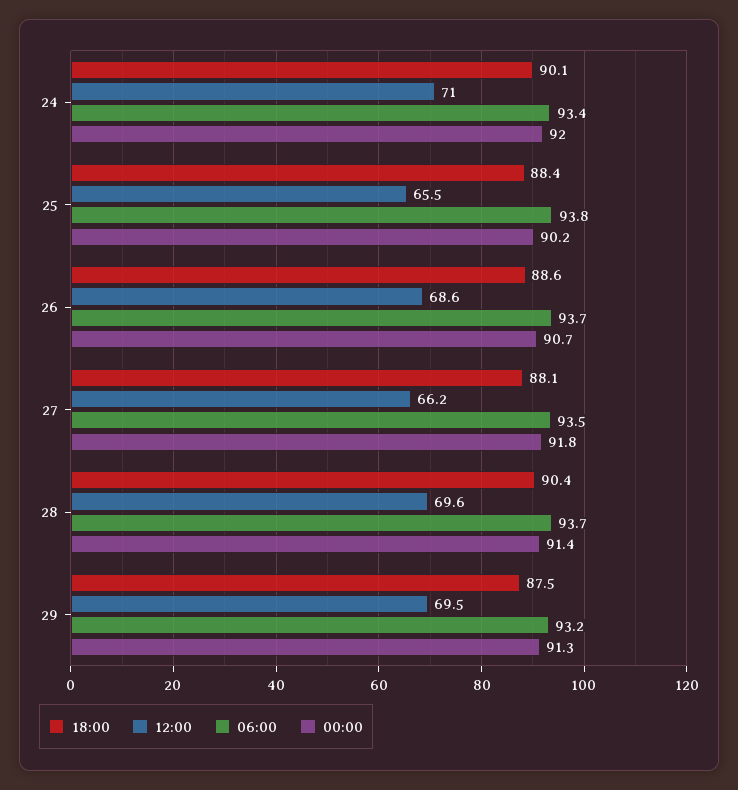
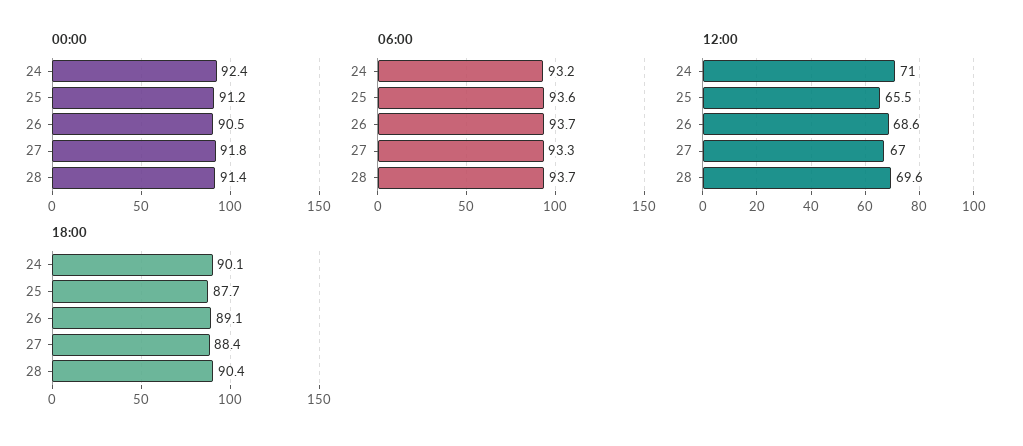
06:00, 24: 93.4 -> 93.2
00:00, 24: 92 -> 92.4
18:00, 25: 88.4 -> 87.7
06:00, 25: 93.8 -> 93.6
00:00, 25: 90.2 -> 91.2
18:00, 26: 88.6 -> 89.1
00:00, 26: 90.7 -> 90.5
18:00, 27: 88.1 -> 88.4
12:00, 27: 66.2 -> 67
06:00, 27: 93.5 -> 93.3
18:00, 29: 87.5 -> none
12:00, 29: 69.5 -> none
06:00, 29: 93.2 -> none
00:00, 29: 91.3 -> none

